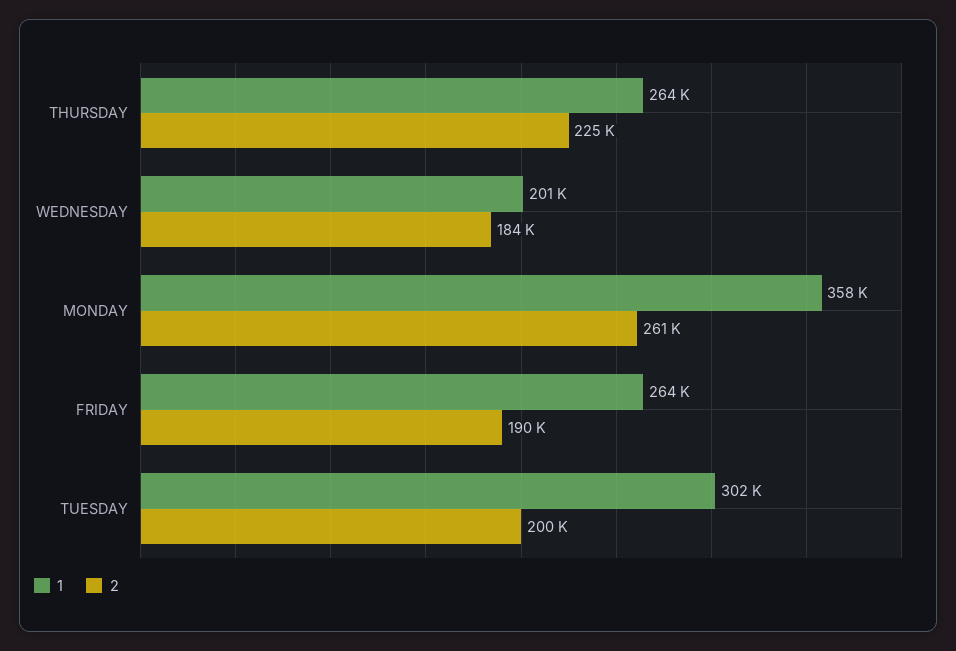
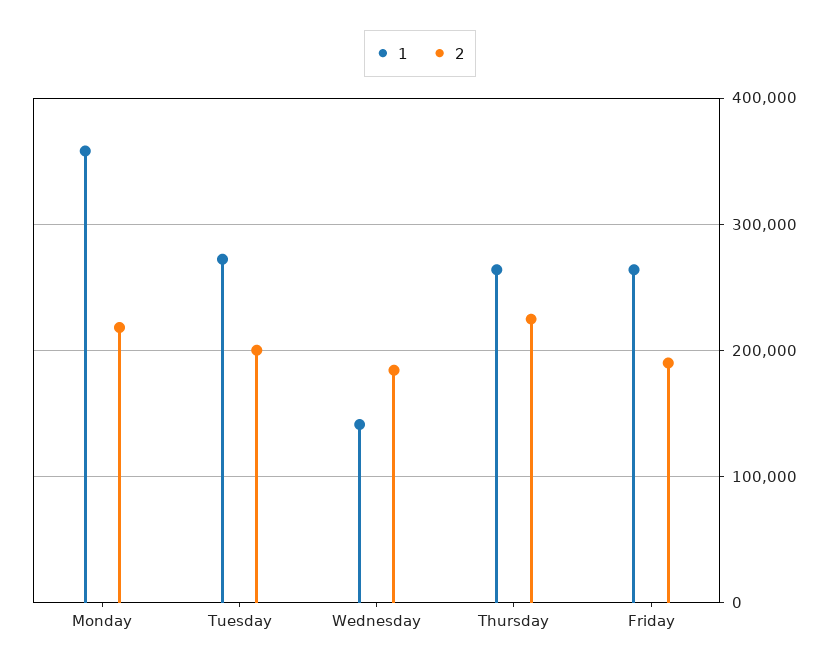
1, WEDNESDAY: 201000 -> 140000
2, MONDAY: 261000 -> 220000
1, TUESDAY: 302000 -> 270000

